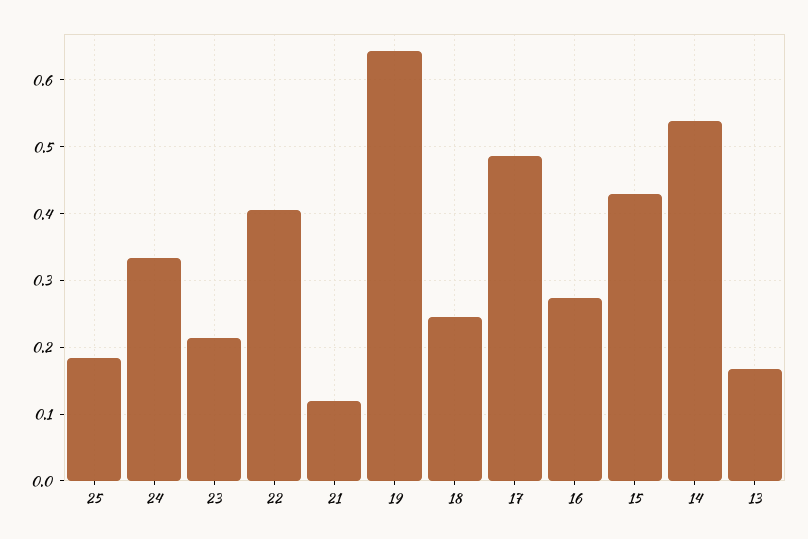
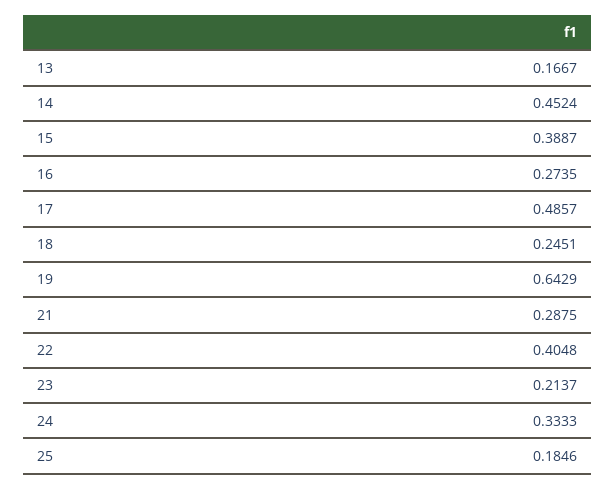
21: 0.12 -> 0.2875
15: 0.43 -> 0.3887
14: 0.54 -> 0.4524

